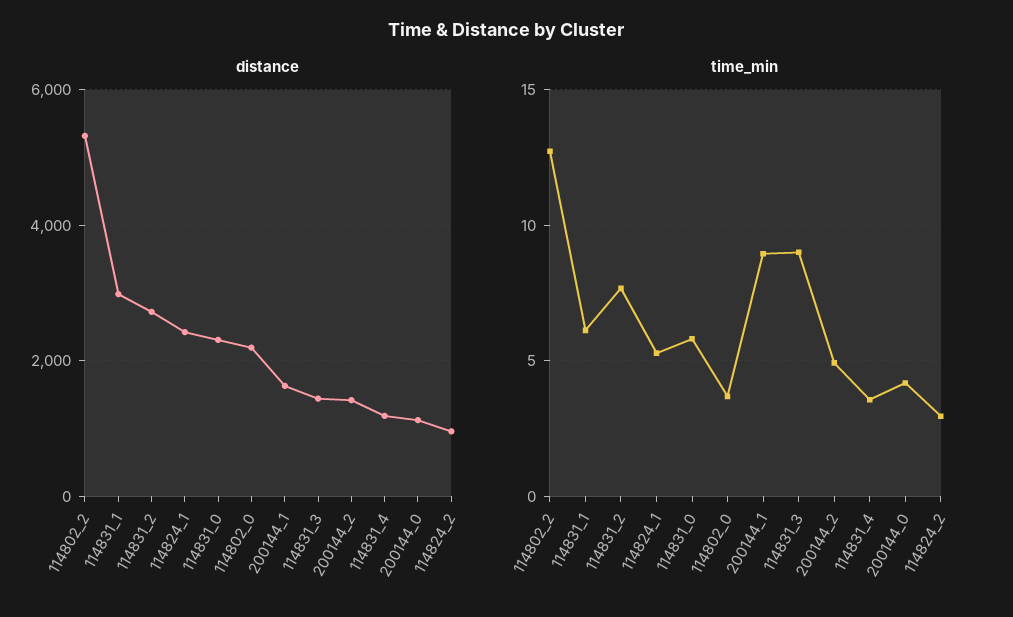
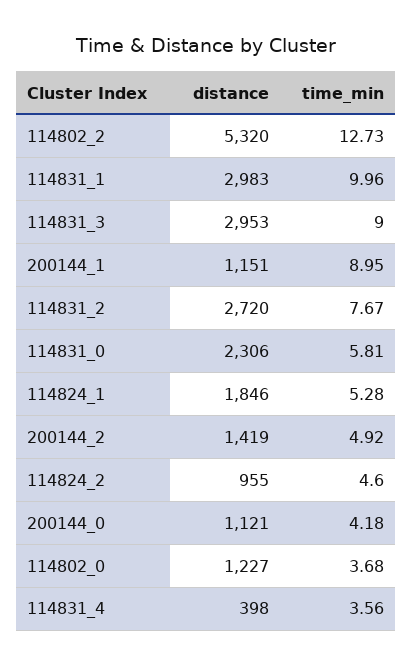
distance, 114824_1: 2400 -> 1846
distance, 114802_0: 2200 -> 1227
distance, 200144_1: 1600 -> 1151
distance, 114831_3: 1400 -> 2953
distance, 114831_4: 1200 -> 398
time_min, 114831_1: 6 -> 9.96
time_min, 114824_2: 3 -> 4.6

